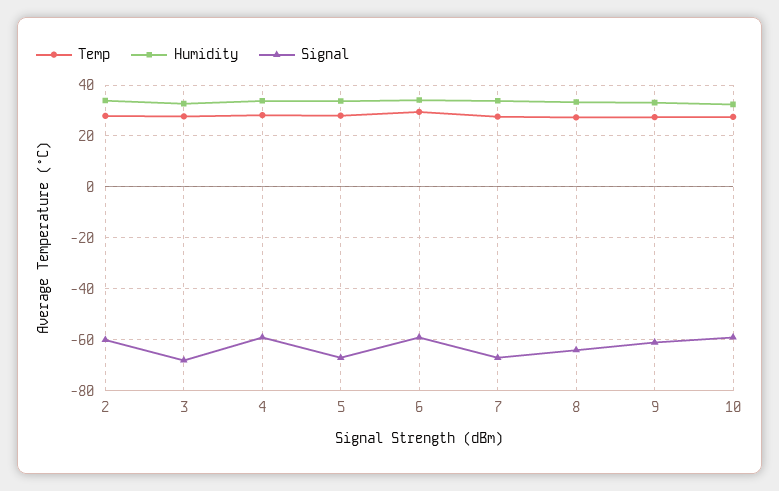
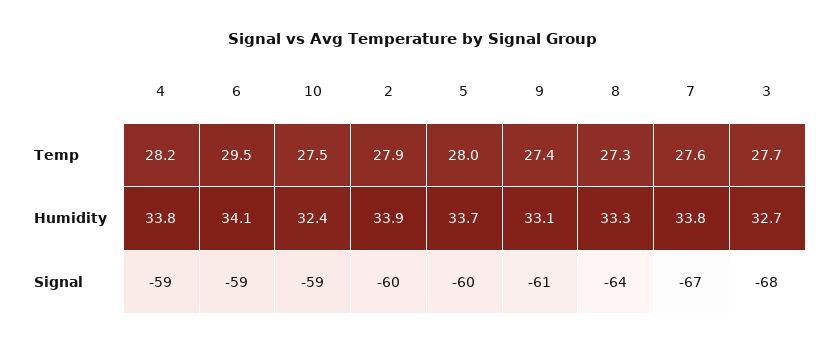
Signal, 5: -67.5 -> -60

